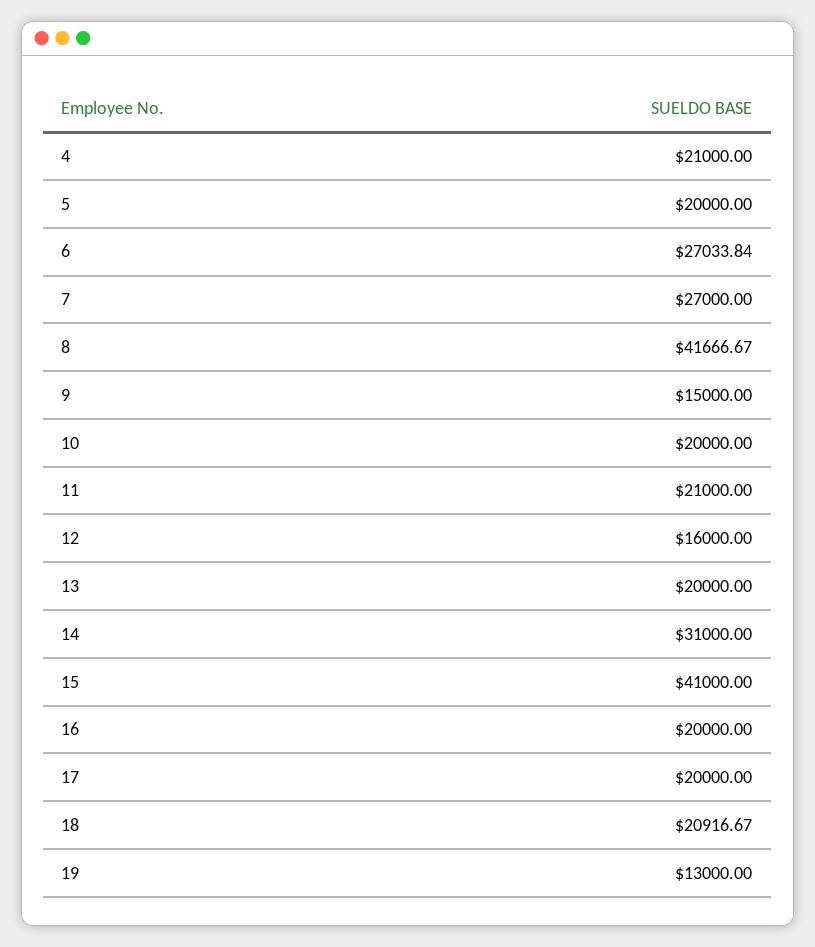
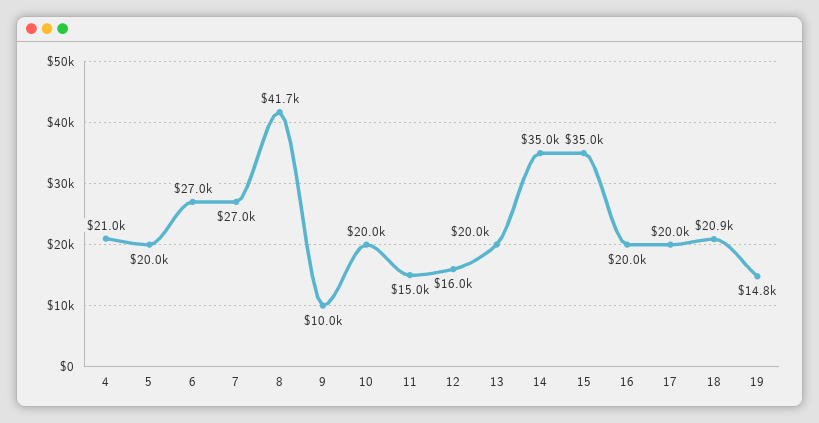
9: 15000 -> 10000
11: 21000 -> 15000
14: 31000 -> 35000
15: 41000 -> 35000
19: 13000 -> 14800

